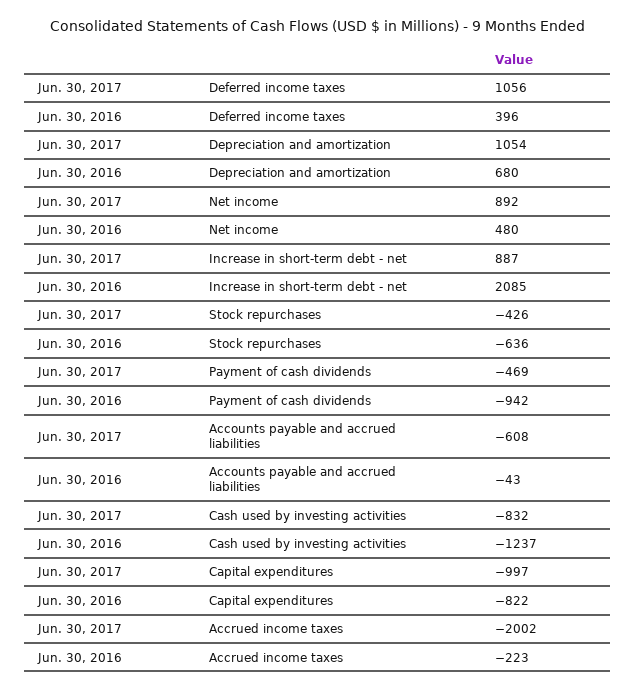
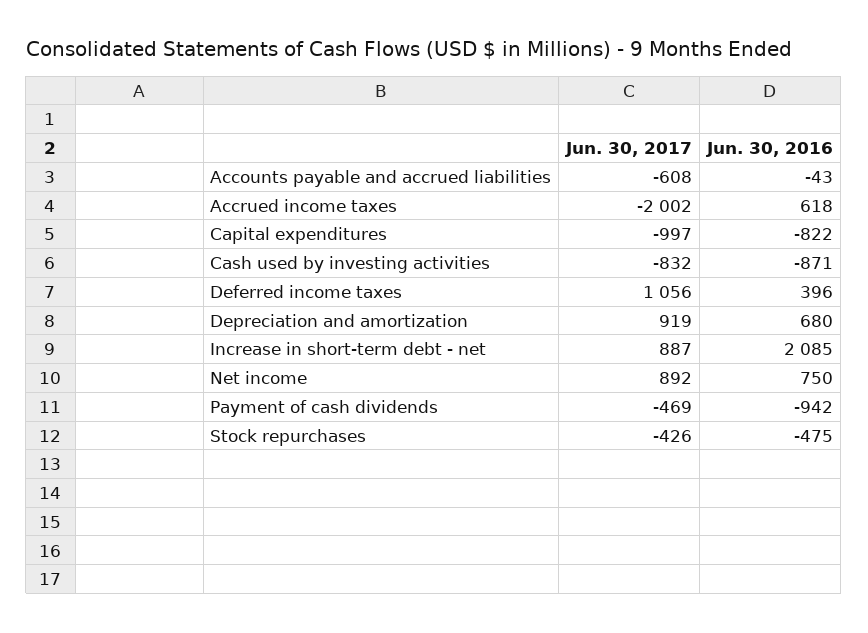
Jun. 30, 2017, Depreciation and amortization: 1054 -> 919
Jun. 30, 2016, Net income: 480 -> 750
Jun. 30, 2016, Stock repurchases: -636 -> -475
Jun. 30, 2016, Cash used by investing activities: -1237 -> -871
Jun. 30, 2016, Accrued income taxes: -223 -> 618

